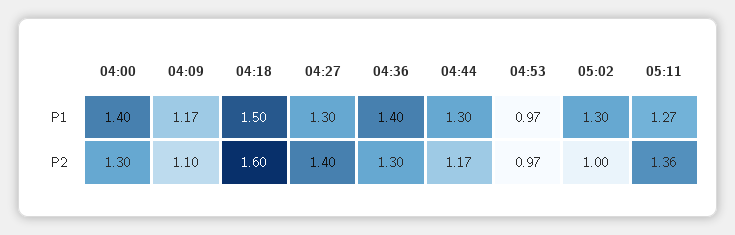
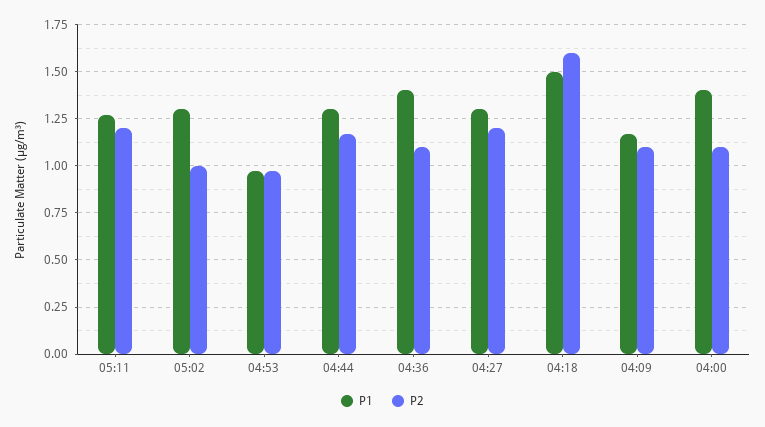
P2, 04:00: 1.3 -> 1.1
P2, 04:27: 1.4 -> 1.2
P2, 04:36: 1.3 -> 1.1
P2, 05:11: 1.36 -> 1.2

